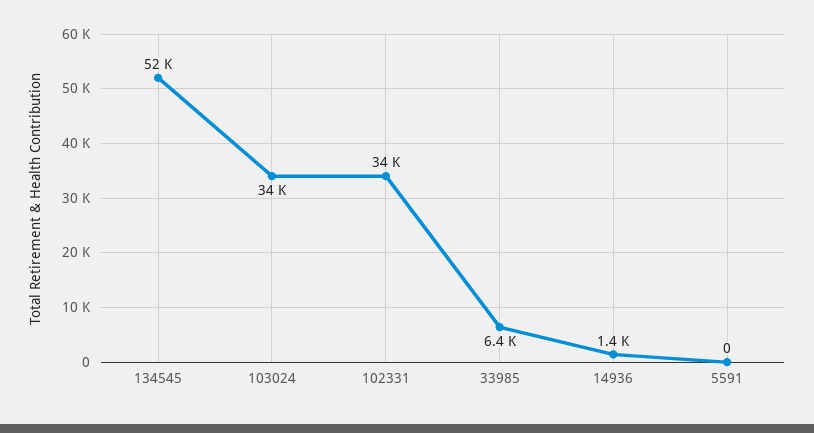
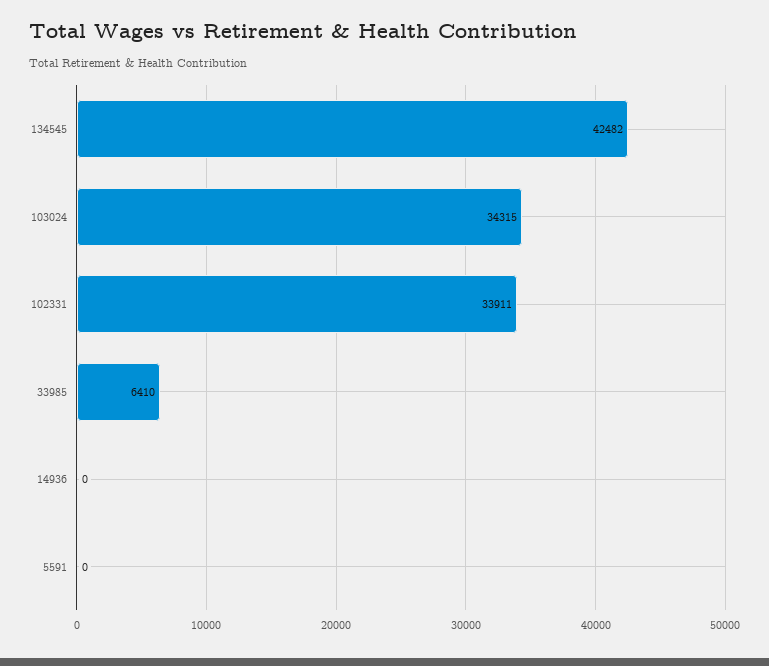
134545: 52000 -> 42482
14936: 1400 -> 0

